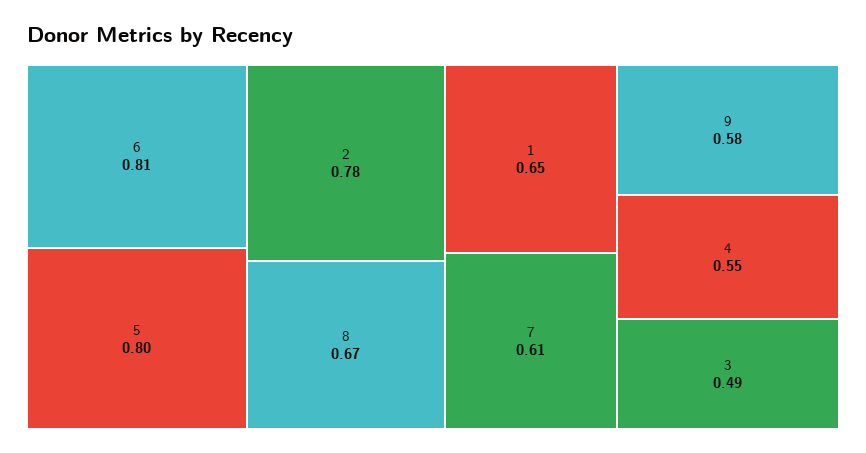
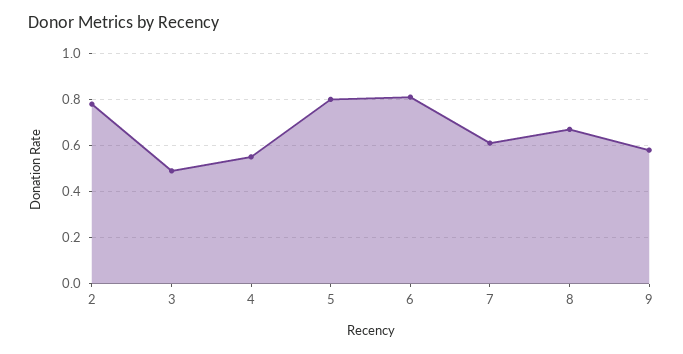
1: 0.65 -> none

